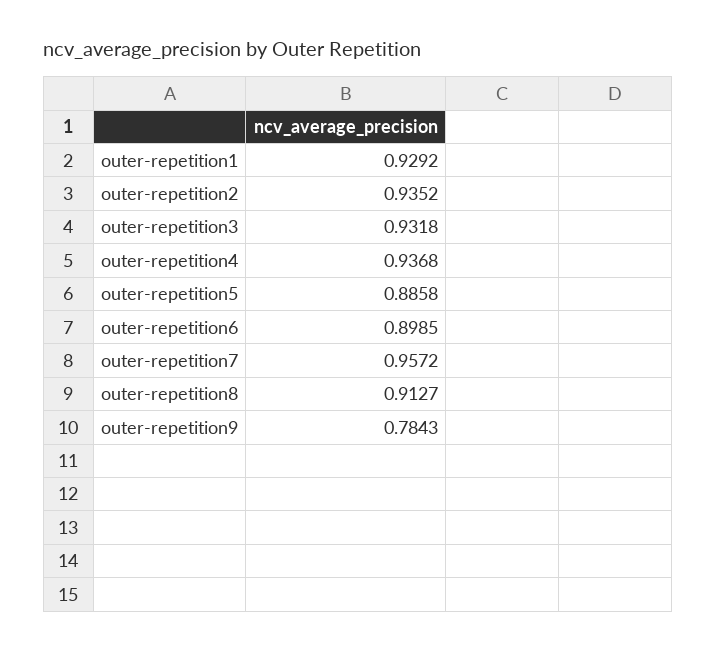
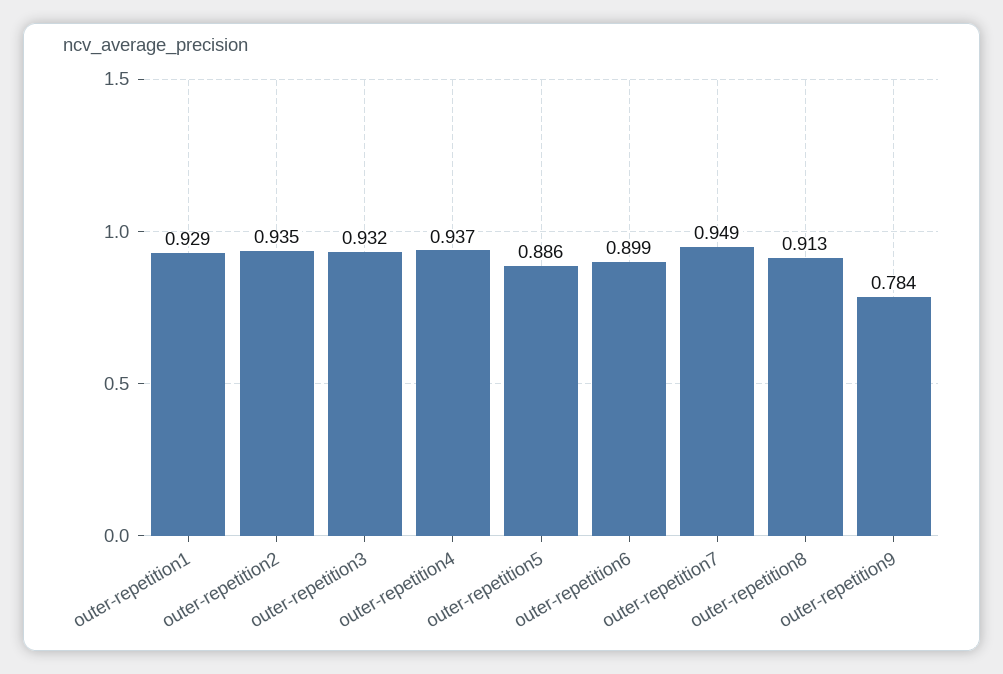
outer-repetition7: 0.9572 -> 0.949

